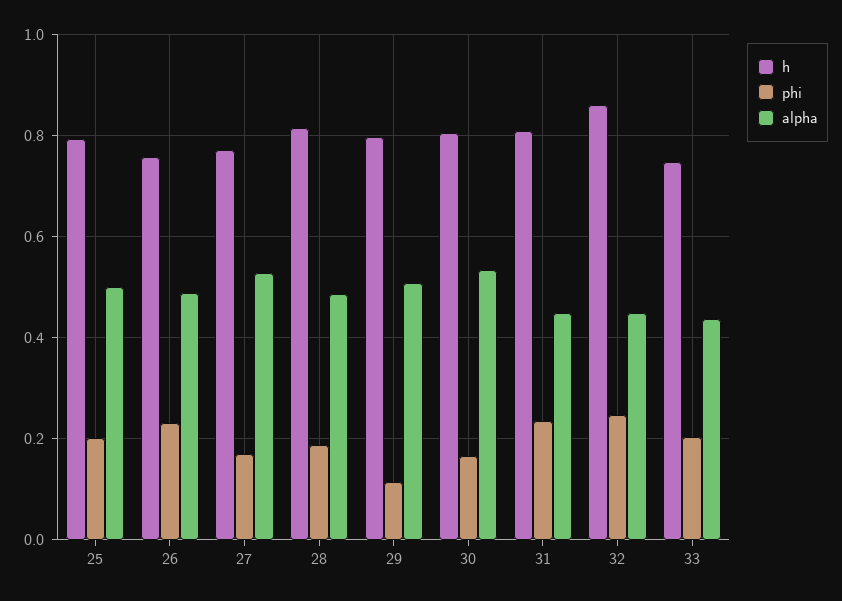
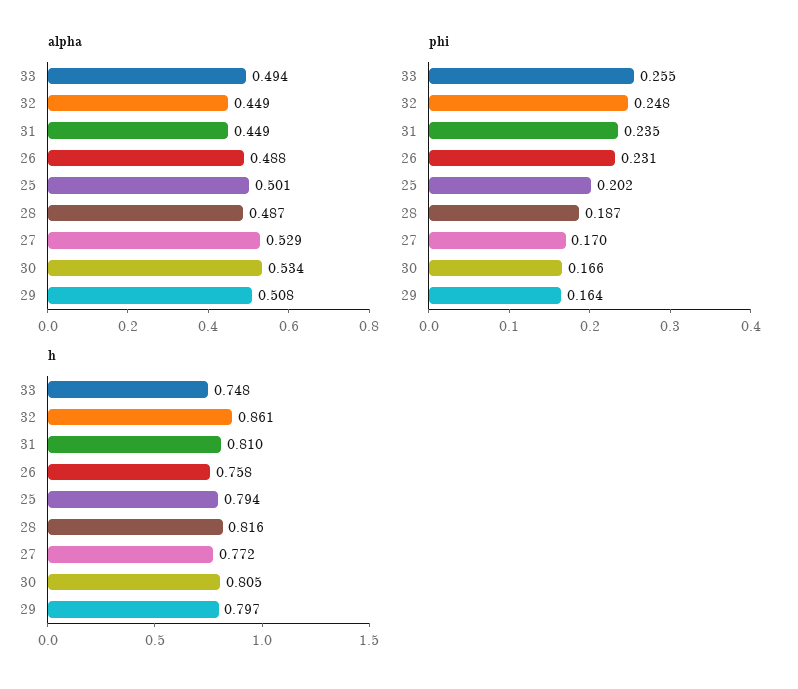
phi, 29: 0.12 -> 0.164
phi, 33: 0.2 -> 0.255
alpha, 33: 0.44 -> 0.494

